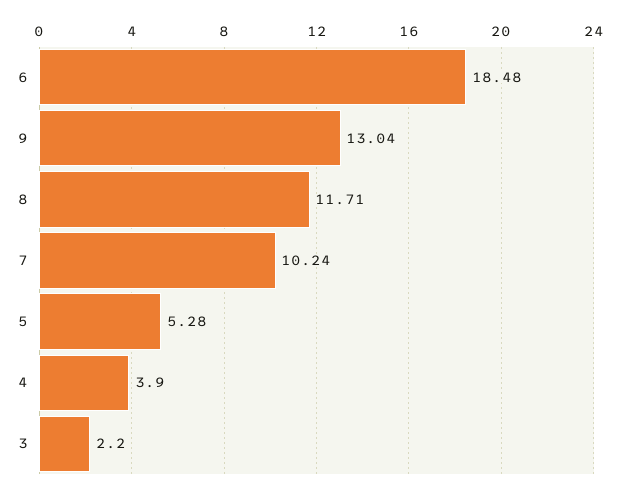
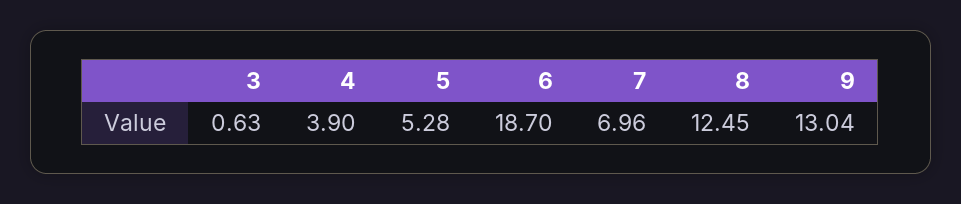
6: 18.48 -> 18.7
8: 11.71 -> 12.45
7: 10.24 -> 6.96
3: 2.2 -> 0.63

